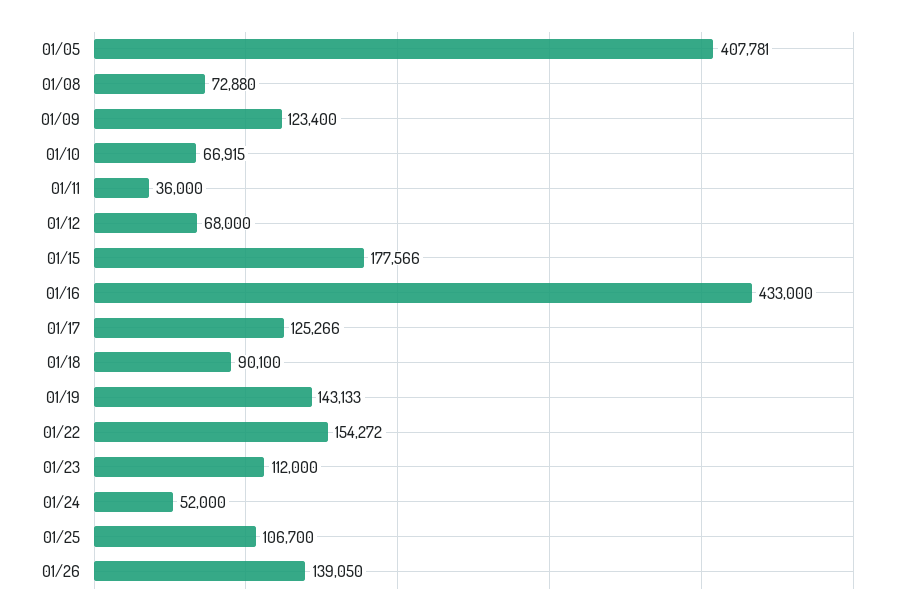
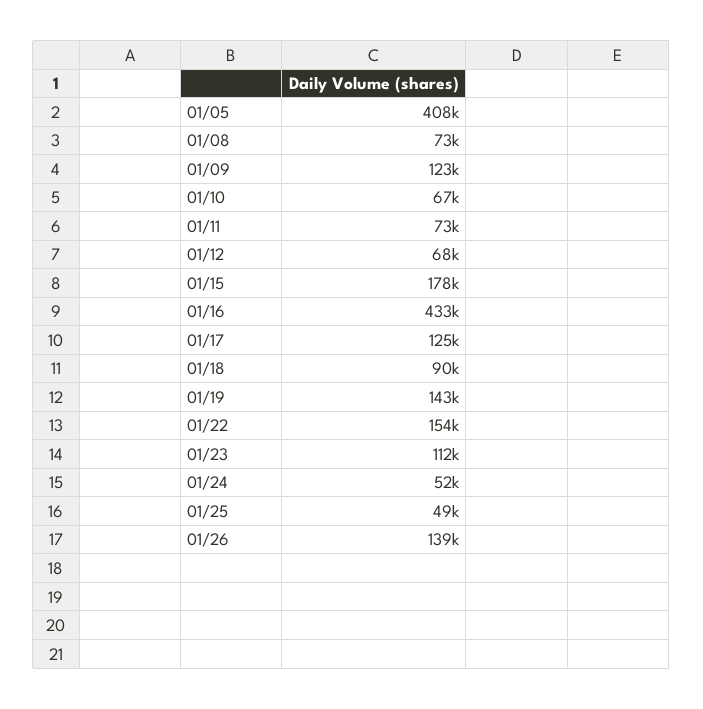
01/11: 36000 -> 73000
01/25: 106700 -> 49000

